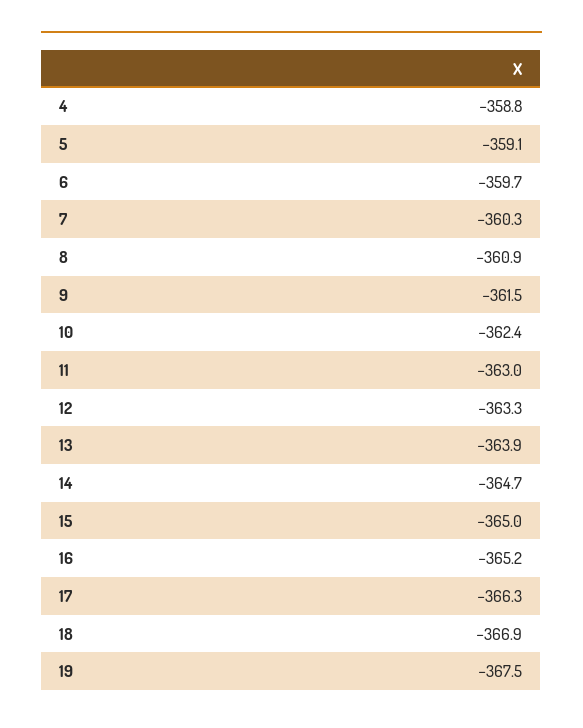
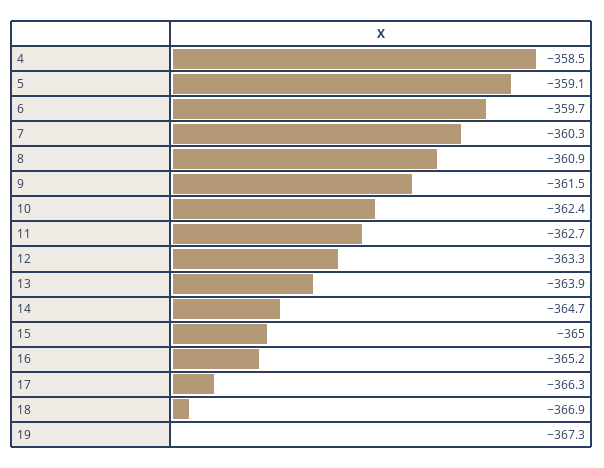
4: -358.8 -> -358.5
11: -363 -> -362.7
19: -367.5 -> -367.3

